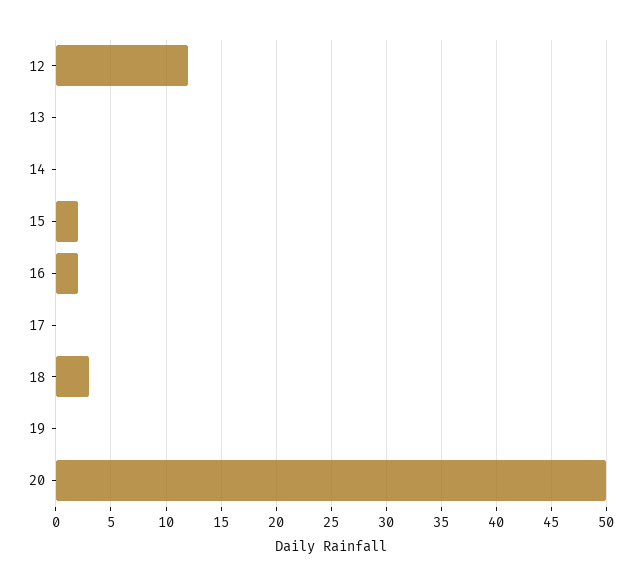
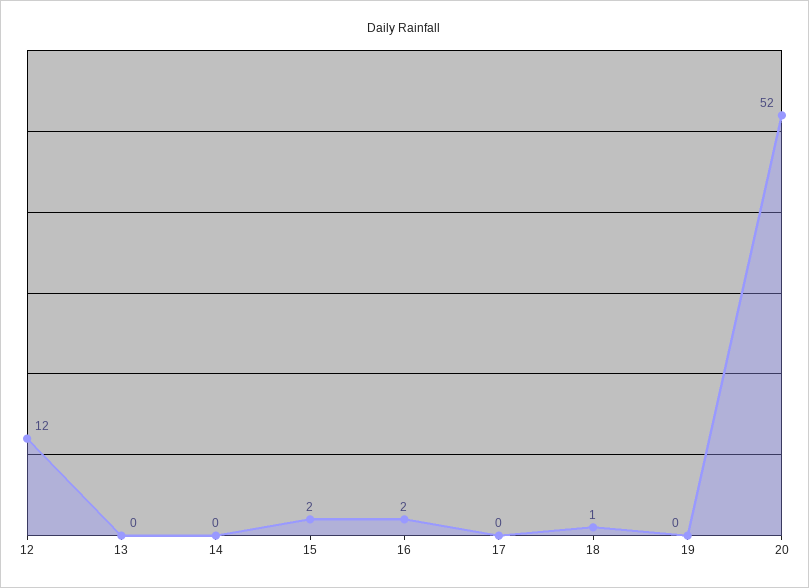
18: 3 -> 1
20: 50 -> 52

